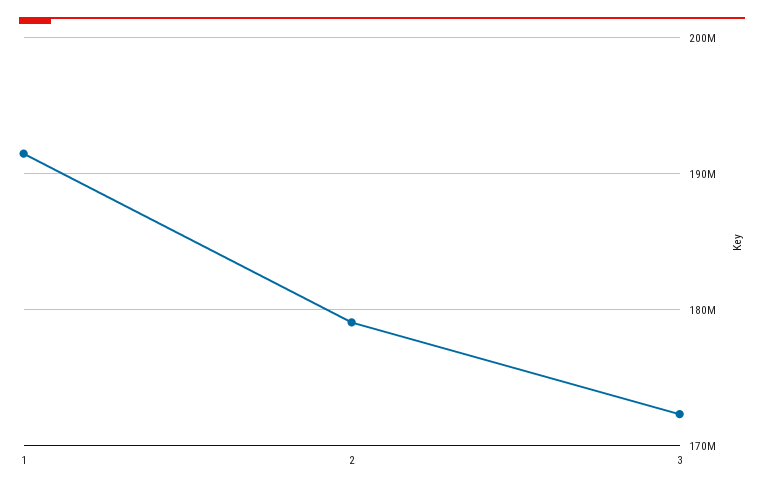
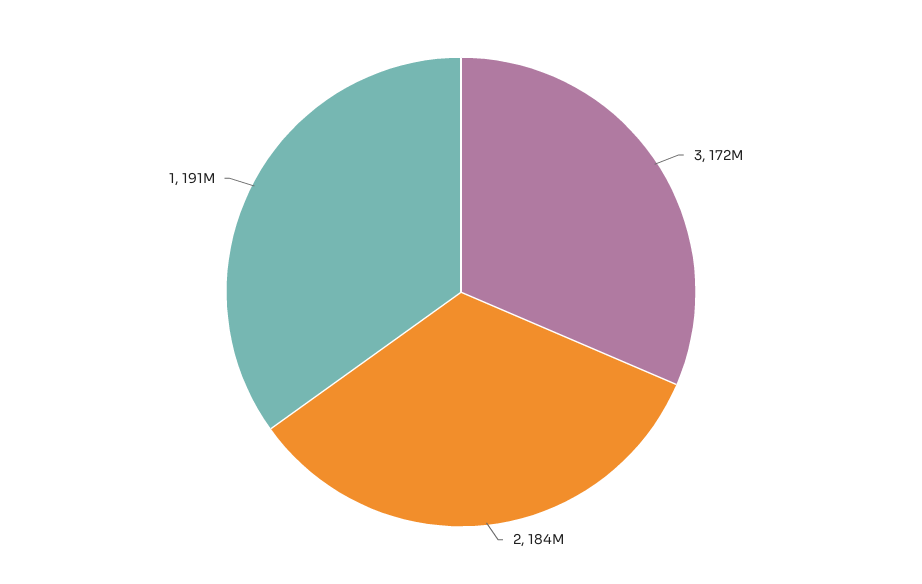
2: 179000000 -> 184000000

